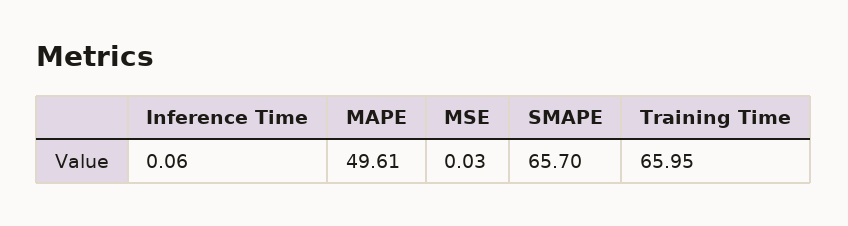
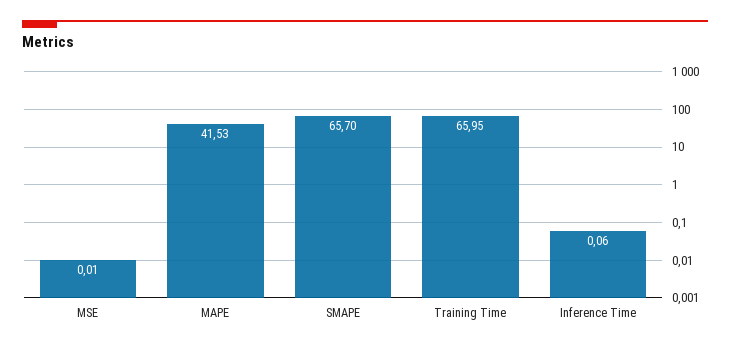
MAPE: 49.61 -> 41.53
MSE: 0.03 -> 0.01

